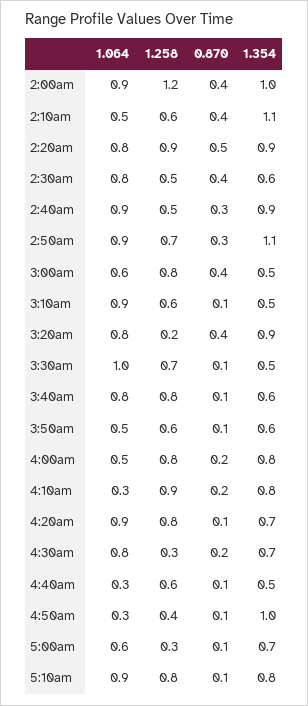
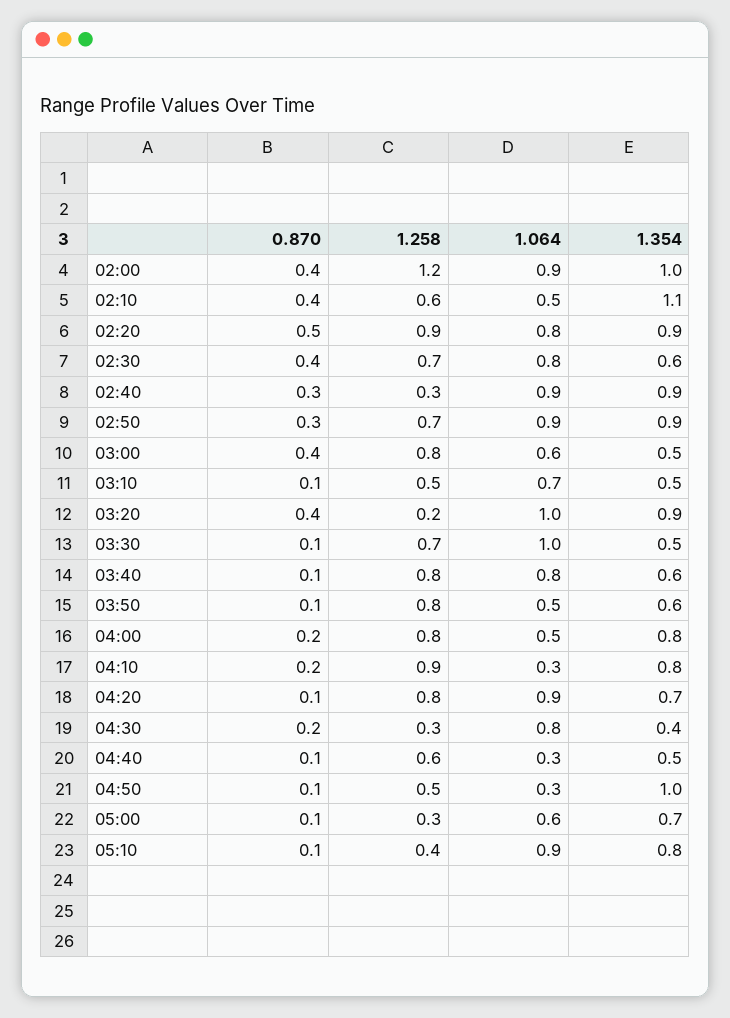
1.258, 2:30am: 0.5 -> 0.7
1.258, 2:40am: 0.5 -> 0.3
1.354, 2:50am: 1.1 -> 0.9
1.064, 3:10am: 0.9 -> 0.7
1.258, 3:10am: 0.6 -> 0.5
1.064, 3:20am: 0.8 -> 1
1.258, 3:50am: 0.6 -> 0.8
1.354, 4:30am: 0.7 -> 0.4
1.258, 4:50am: 0.4 -> 0.5
1.258, 5:10am: 0.8 -> 0.4

